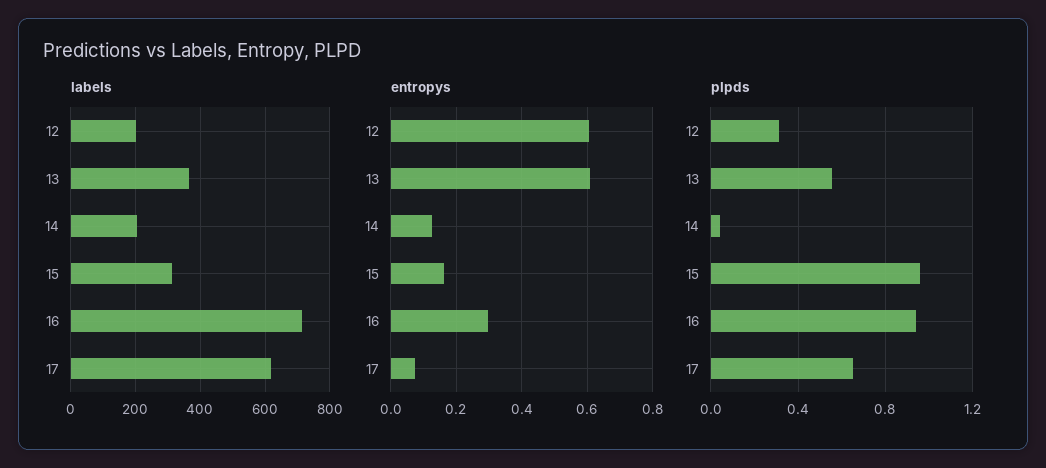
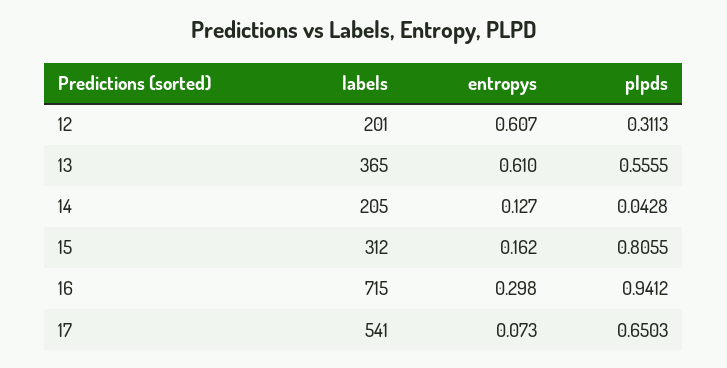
labels, 17: 620 -> 541
plpds, 15: 0.95 -> 0.8055

